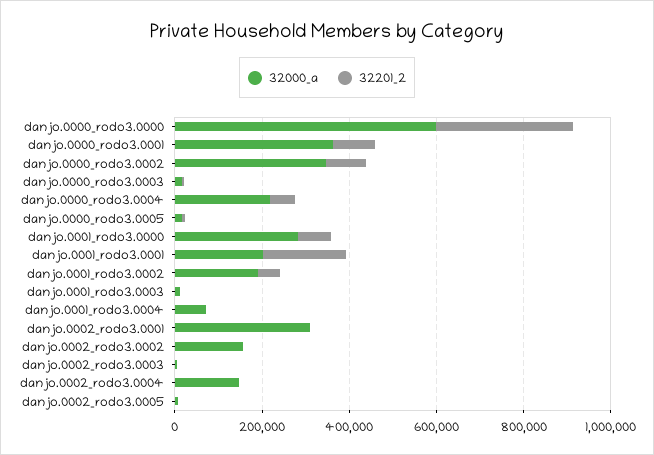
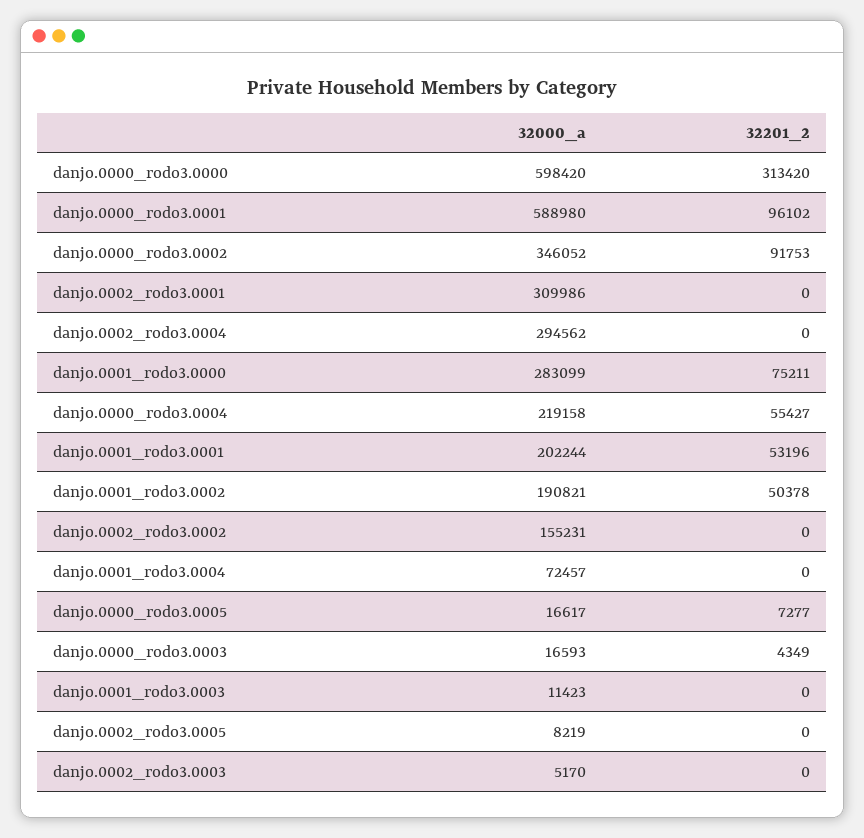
32000_a, danjo.0000_rodo3.0001: 350000 -> 588980
32201_2, danjo.0001_rodo3.0001: 200000 -> 53196
32000_a, danjo.0002_rodo3.0004: 150000 -> 294562

